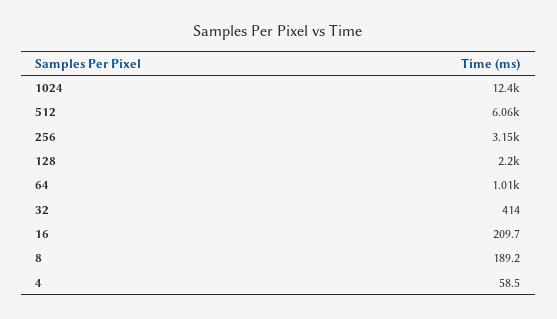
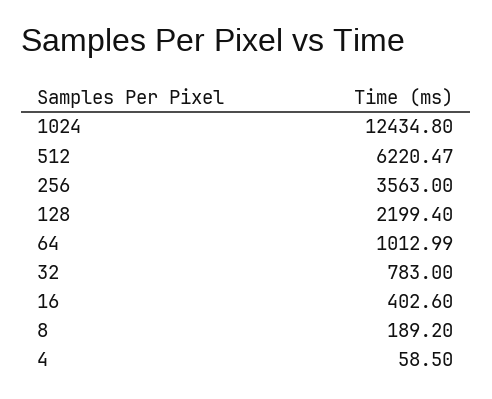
512: 6060 -> 6220.47
256: 3150 -> 3563
32: 414 -> 783
16: 209.7 -> 402.6

